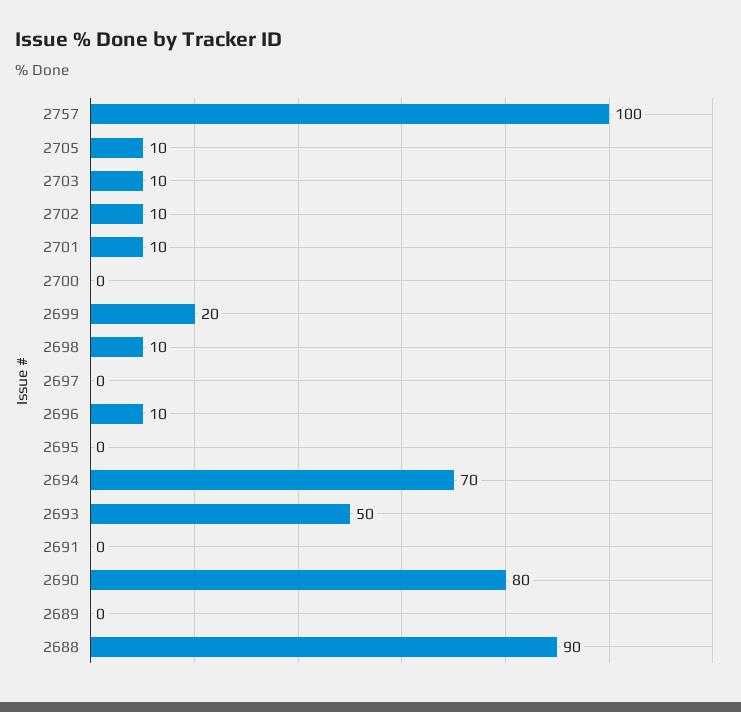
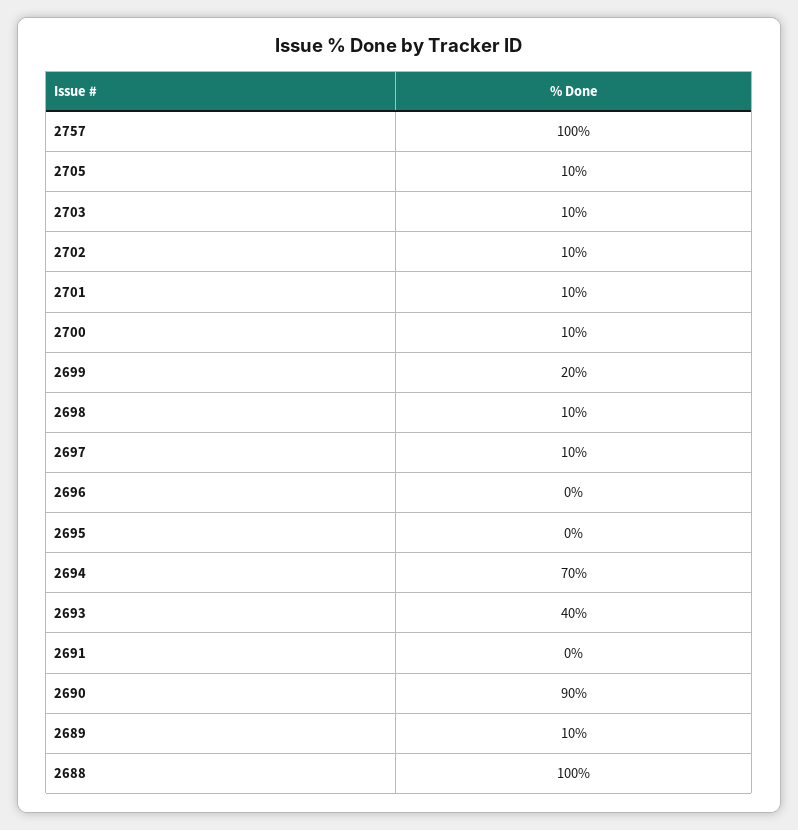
2700: 0 -> 10
2697: 0 -> 10
2696: 10 -> 0
2693: 50 -> 40
2690: 80 -> 90
2689: 0 -> 10
2688: 90 -> 100

